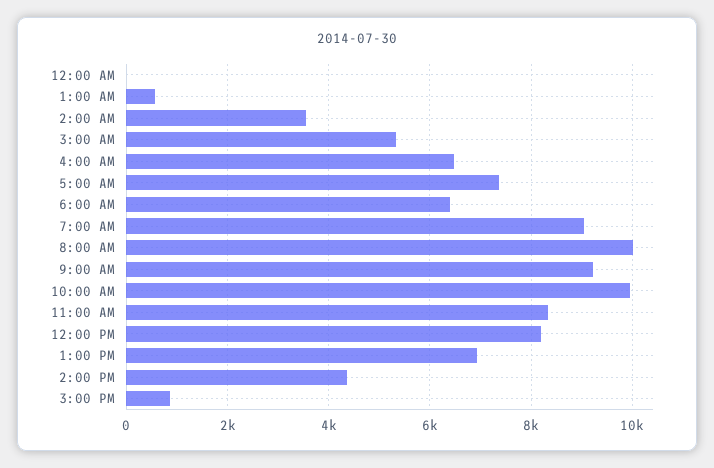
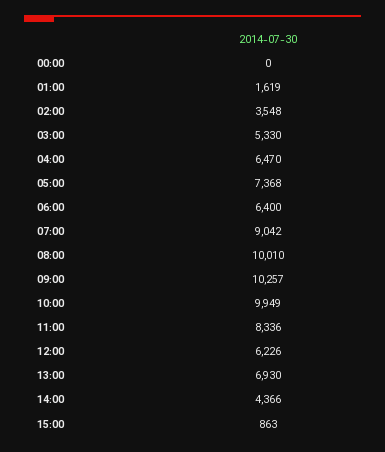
1:00 AM: 600 -> 1619
9:00 AM: 9200 -> 10257
12:00 PM: 8200 -> 6226

